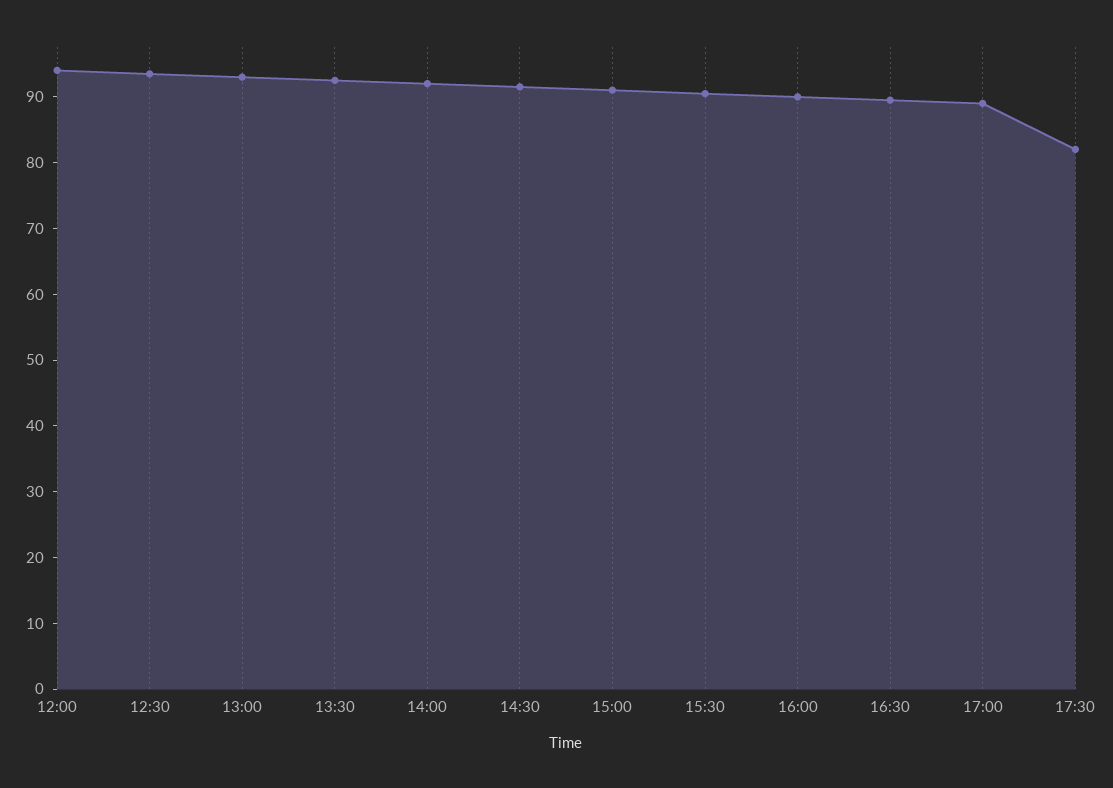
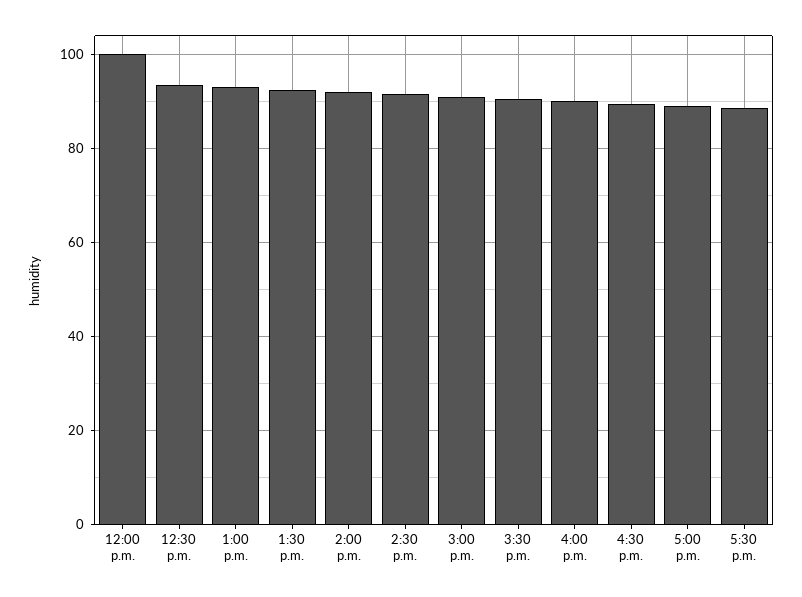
12:00: 94 -> 100
17:30: 82 -> 88

